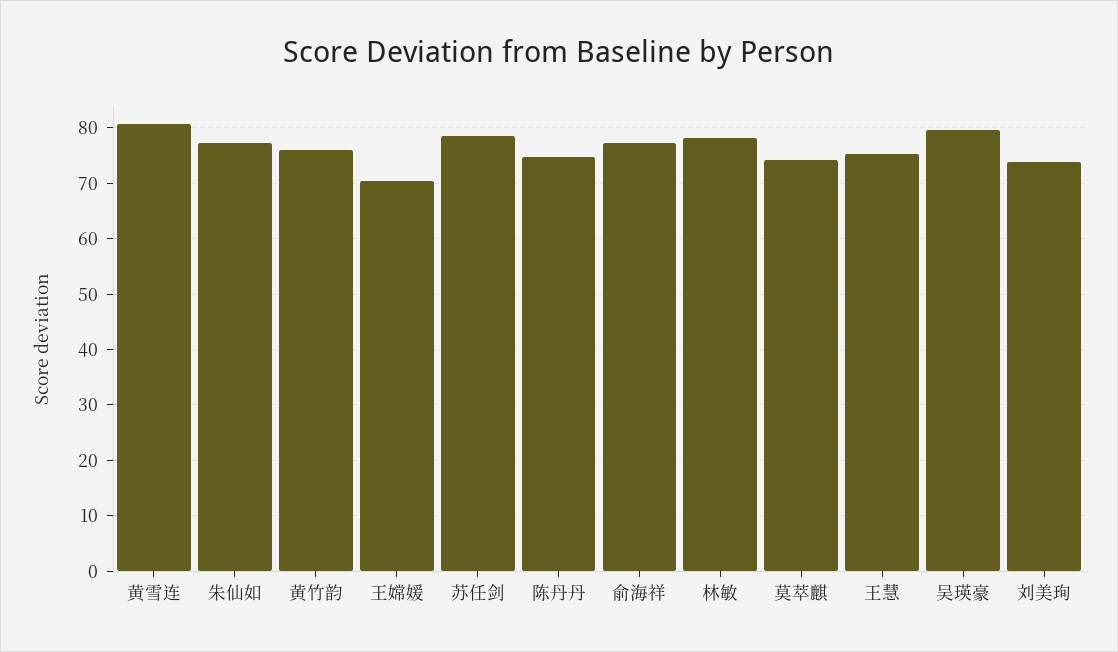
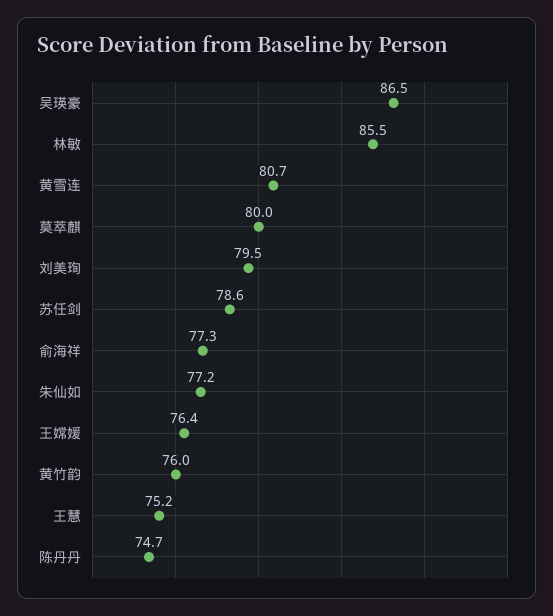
王嫦媛: 70 -> 76.4
林敏: 78 -> 85.5
莫萃麒: 74 -> 80
吴瑛豪: 80 -> 86.5
刘美珣: 74 -> 79.5

